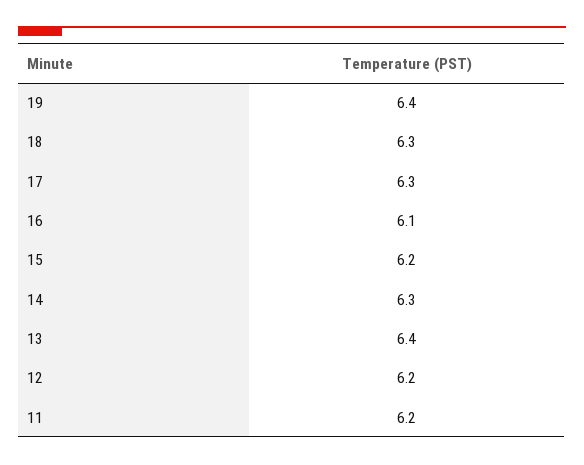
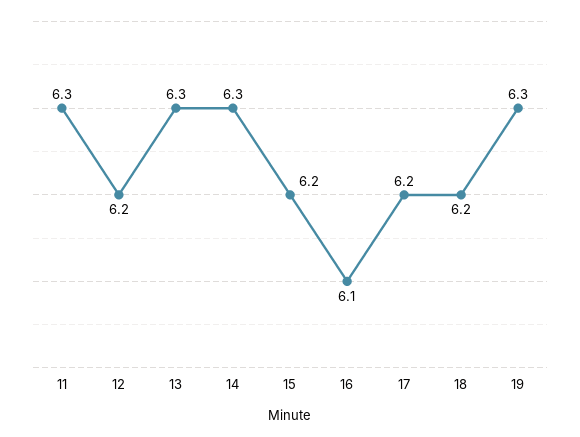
19: 6.4 -> 6.3
18: 6.3 -> 6.2
17: 6.3 -> 6.2
13: 6.4 -> 6.3
11: 6.2 -> 6.3

